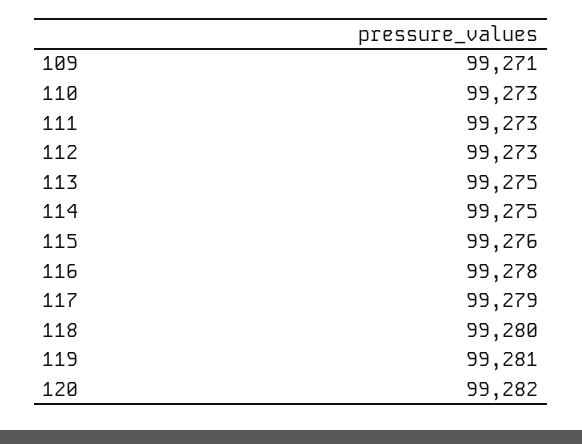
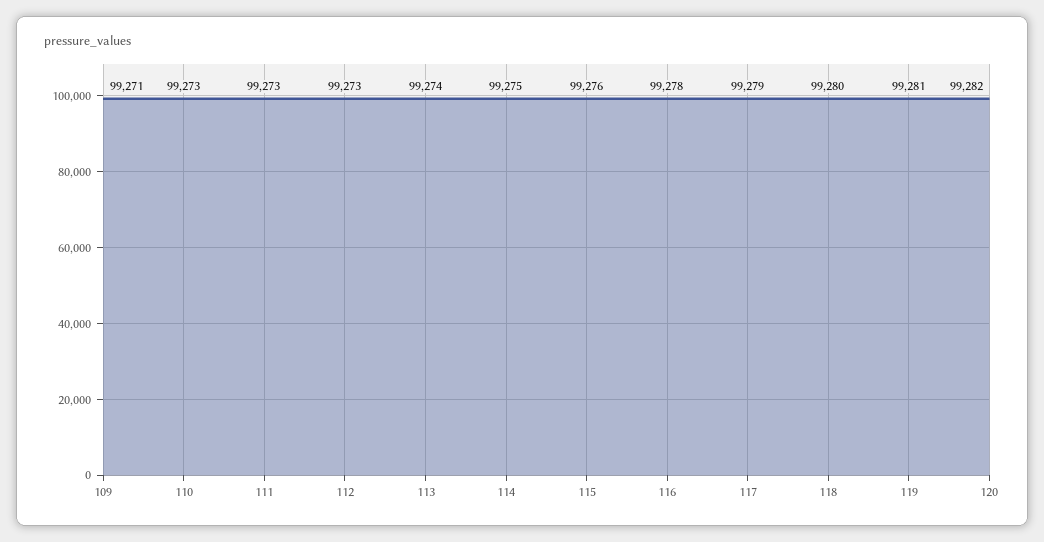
113: 99275 -> 99274

